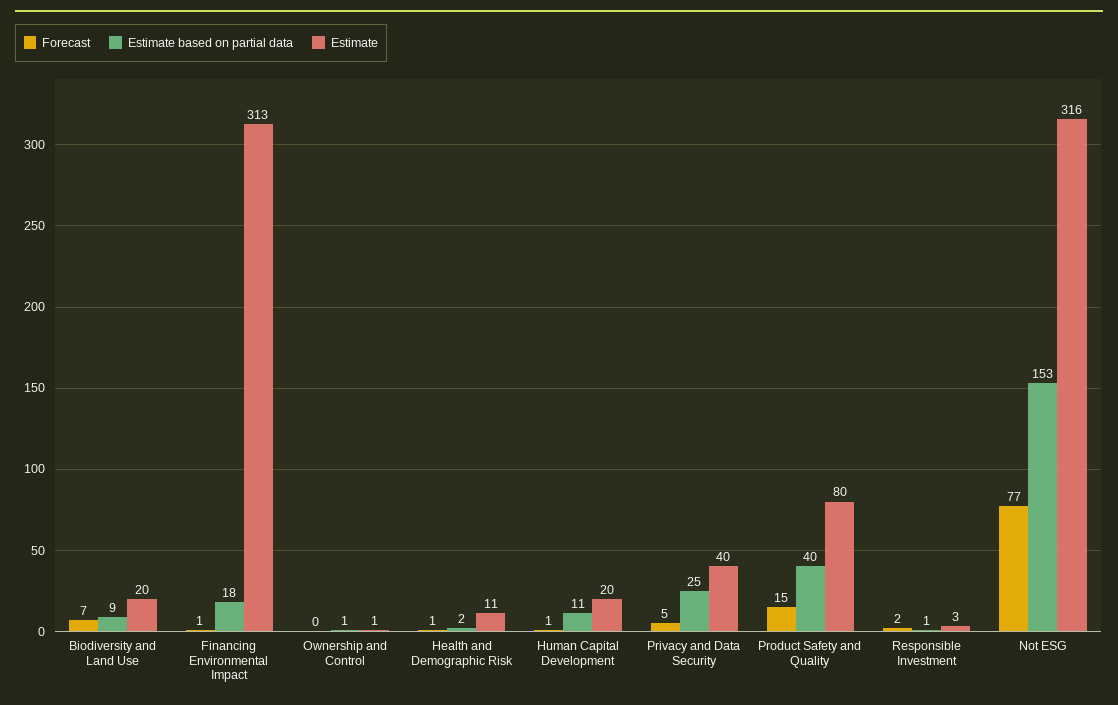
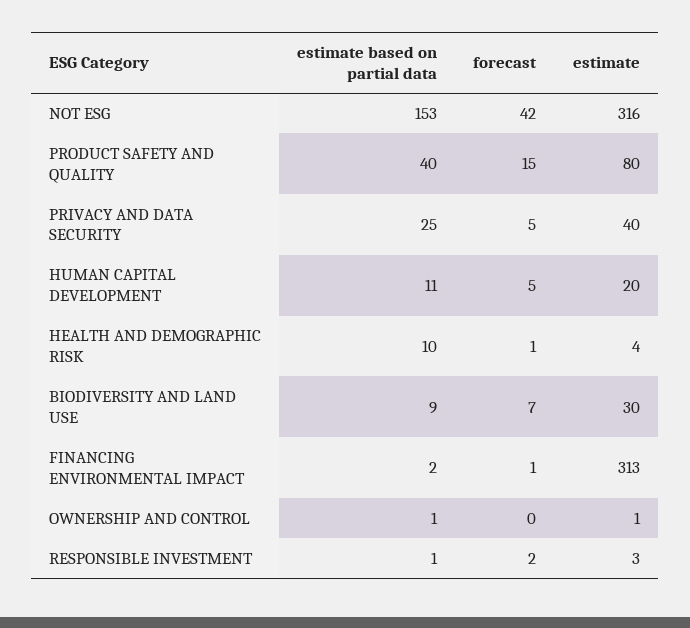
Estimate, Biodiversity and Land Use: 20 -> 30
Estimate based on partial data, Financing Environmental Impact: 18 -> 2
Estimate based on partial data, Health and Demographic Risk: 2 -> 10
Estimate, Health and Demographic Risk: 11 -> 4
Forecast, Human Capital Development: 1 -> 5
Forecast, Not ESG: 77 -> 42

